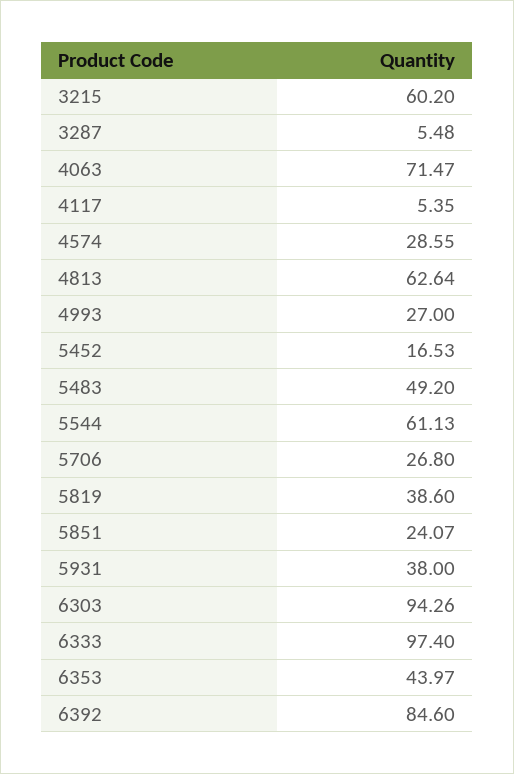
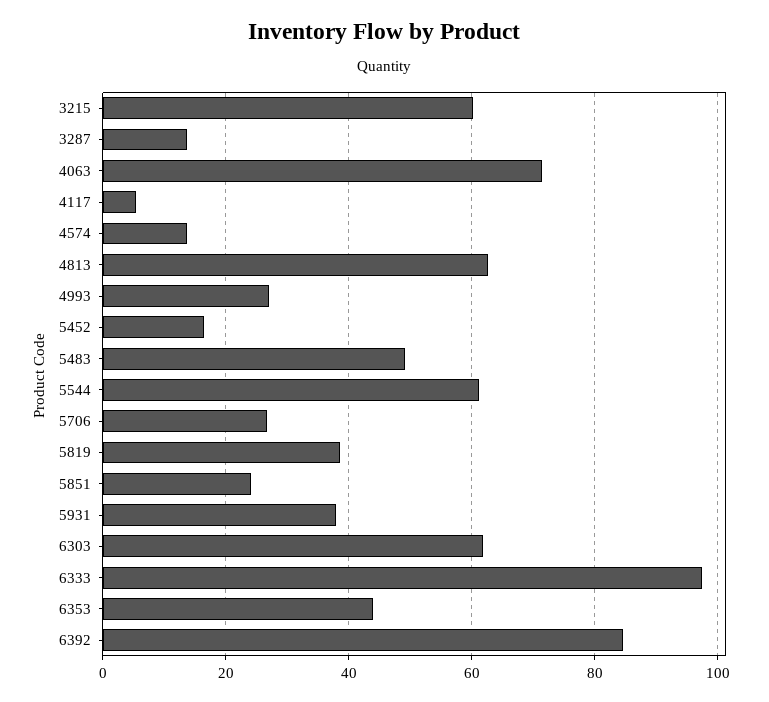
3287: 5.48 -> 14
4574: 28.55 -> 14
6303: 94.26 -> 62

